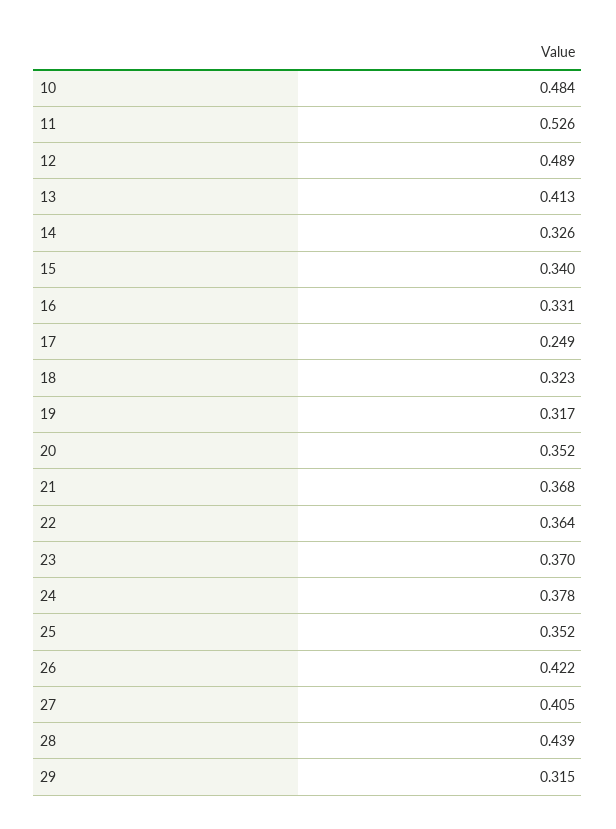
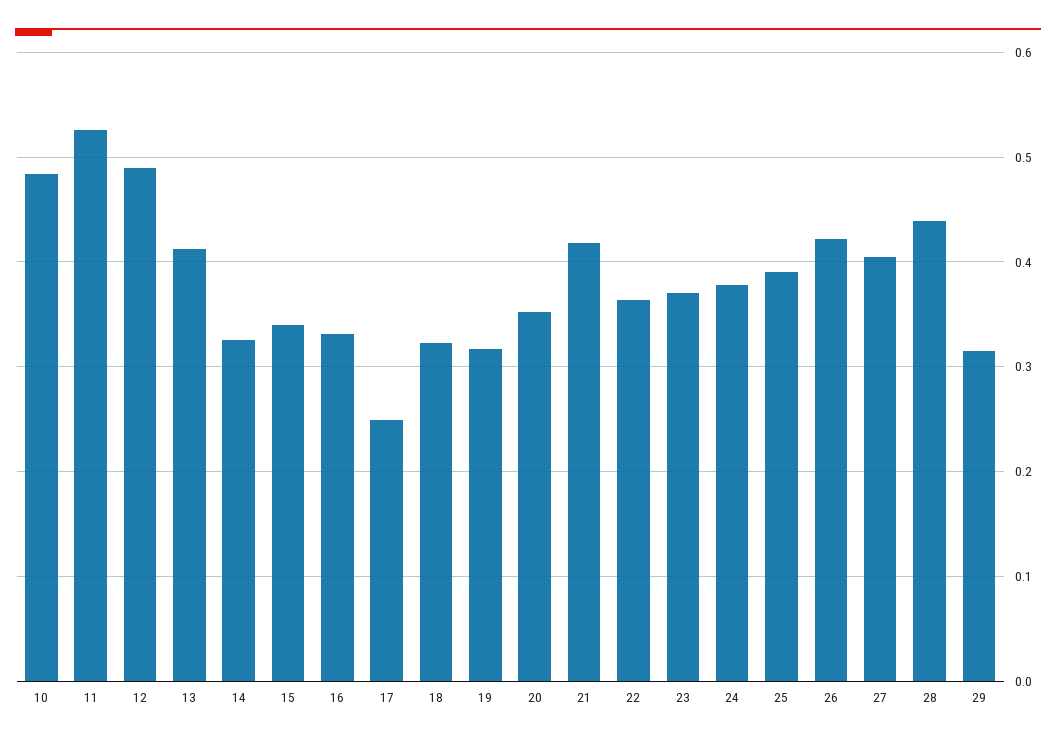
21: 0.368 -> 0.42
25: 0.352 -> 0.39

